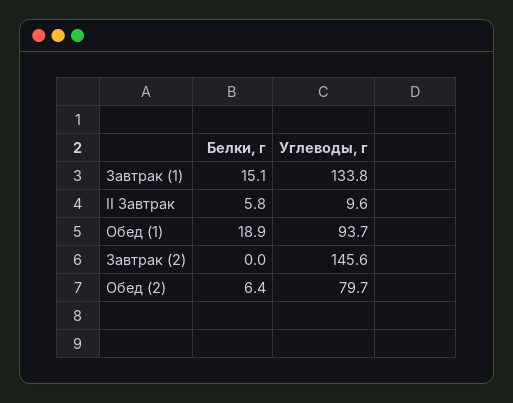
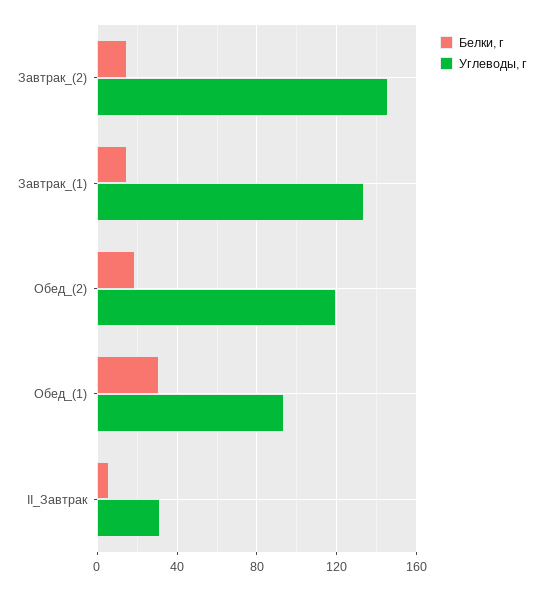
Углеводы, г, II Завтрак: 9.6 -> 30
Белки, г, Обед (1): 18.9 -> 30
Белки, г, Завтрак (2): 0 -> 15
Белки, г, Обед (2): 6.4 -> 20
Углеводы, г, Обед (2): 79.7 -> 120

